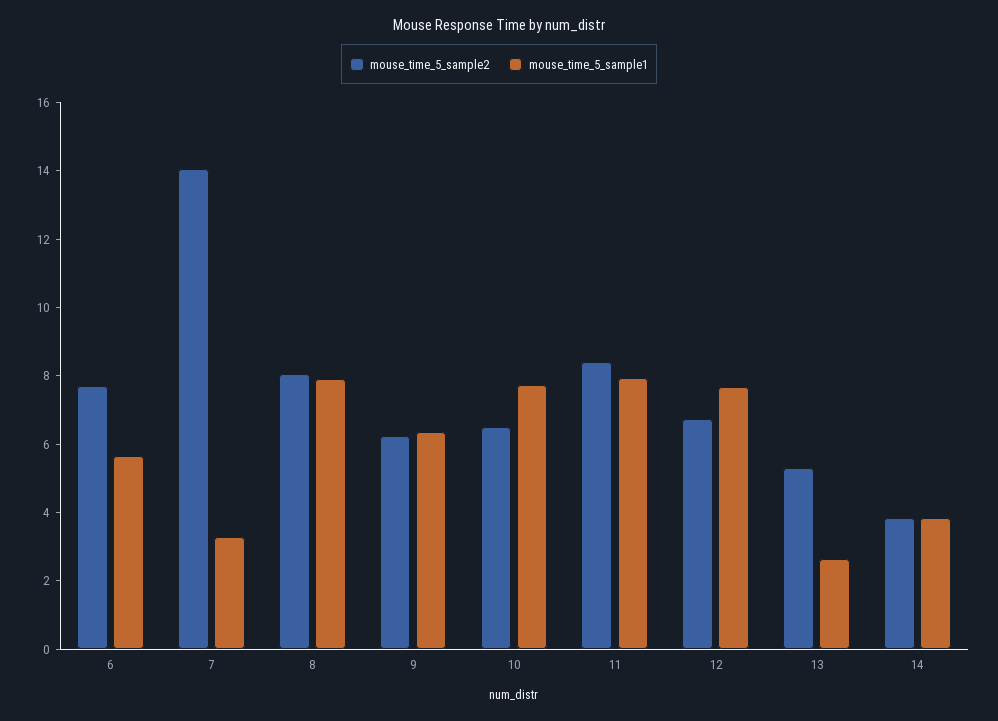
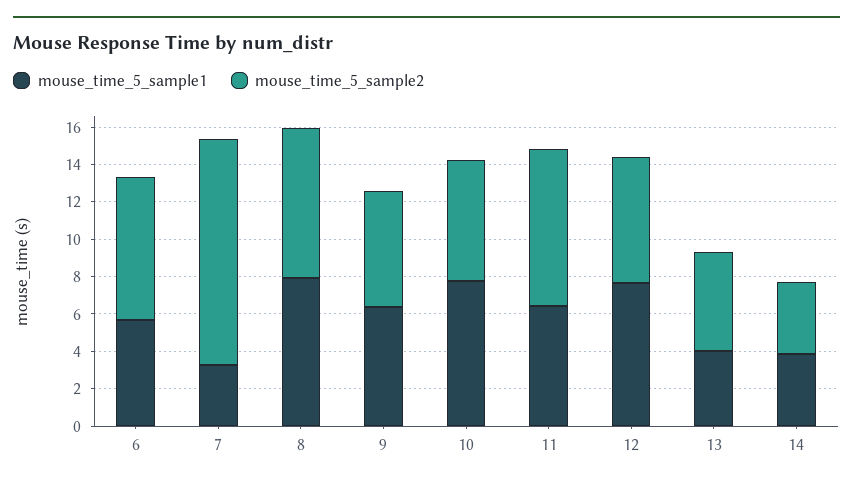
mouse_time_5_sample2, 7: 14 -> 12
mouse_time_5_sample1, 11: 8 -> 6.5
mouse_time_5_sample1, 13: 2.5 -> 4

